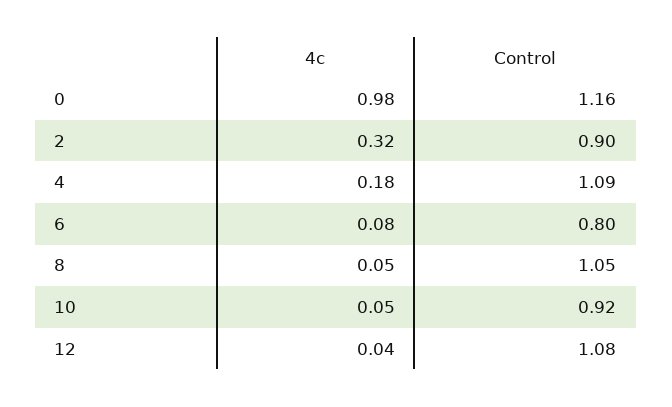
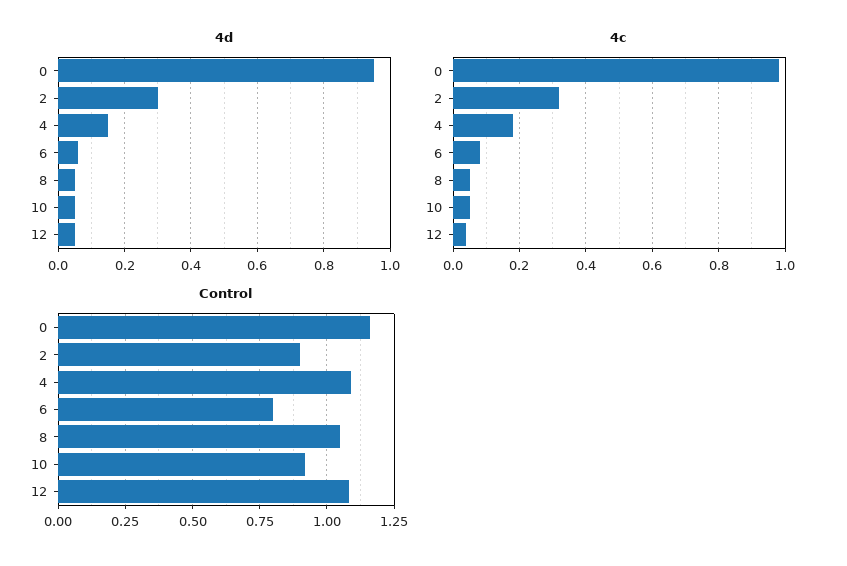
4d, 0: none -> 0.95
4d, 2: none -> 0.3
4d, 4: none -> 0.15
4d, 6: none -> 0.05
4d, 8: none -> 0.05
4d, 10: none -> 0.05
4d, 12: none -> 0.05

